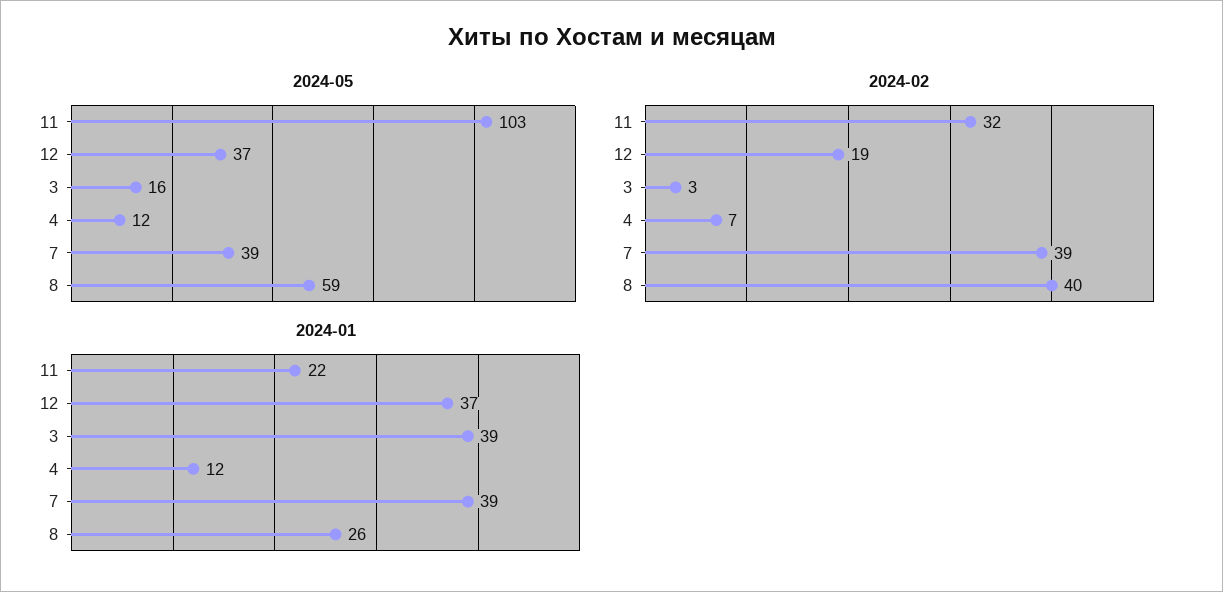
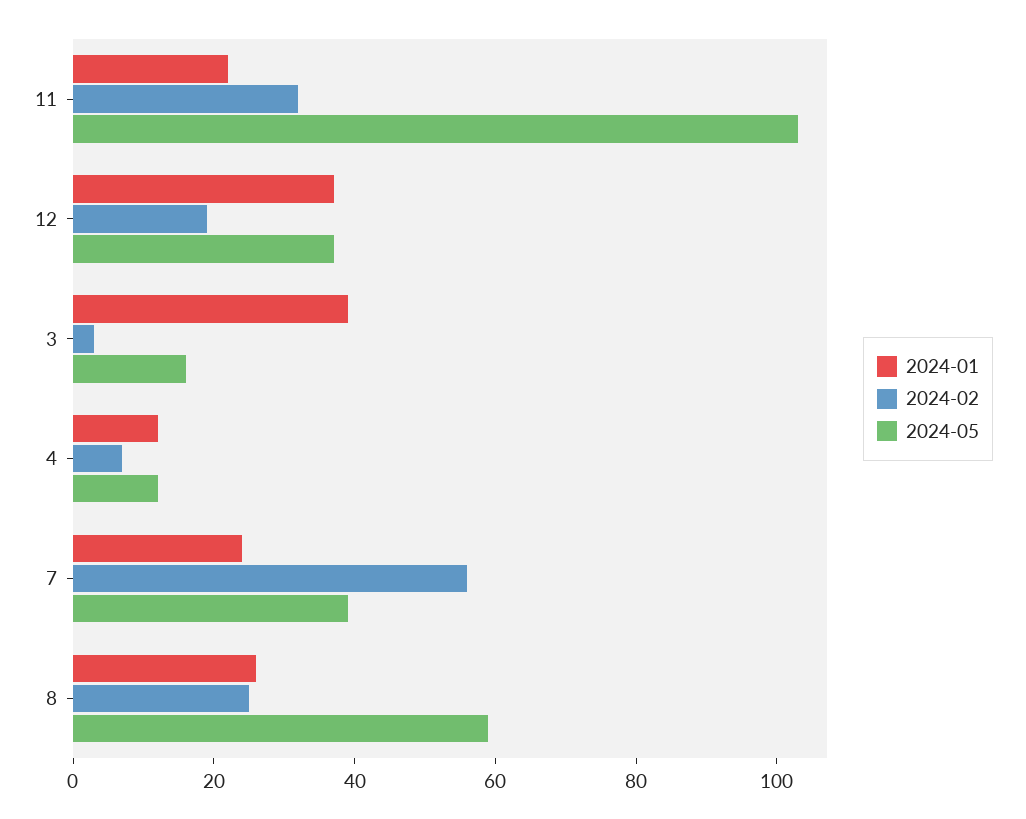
2024-02, 7: 39 -> 55
2024-02, 8: 40 -> 25
2024-01, 7: 39 -> 25

